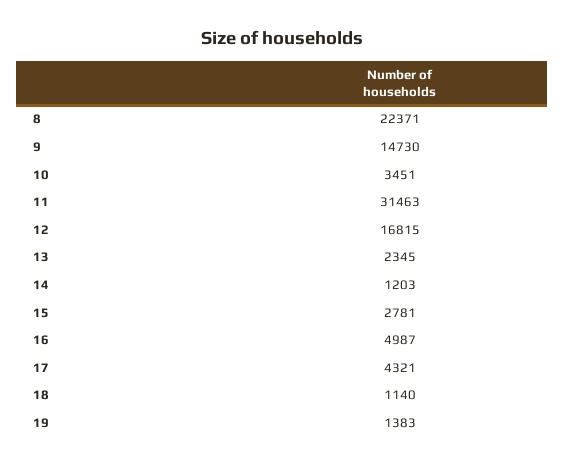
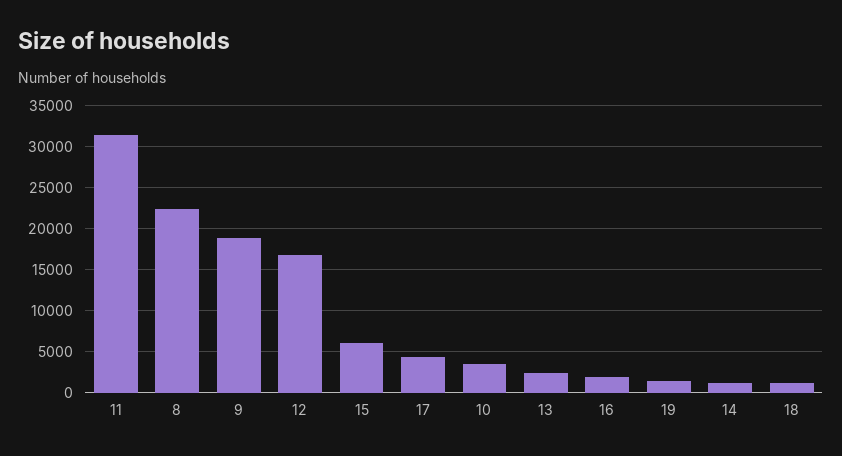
9: 14730 -> 19000
15: 2781 -> 6000
16: 4987 -> 2000

